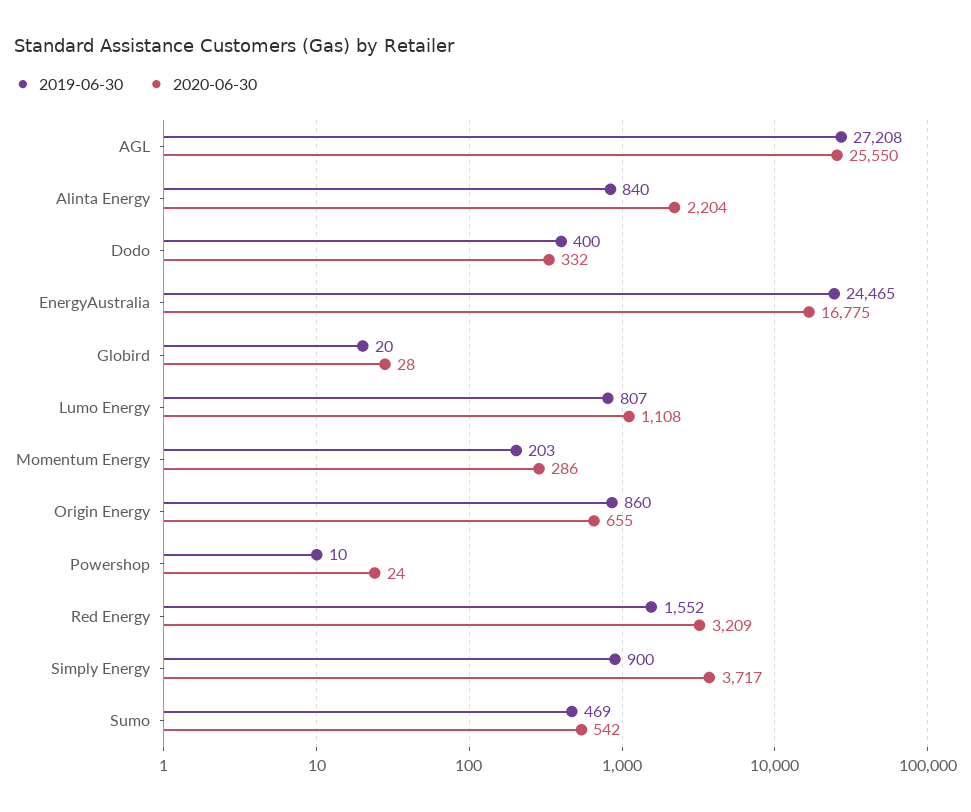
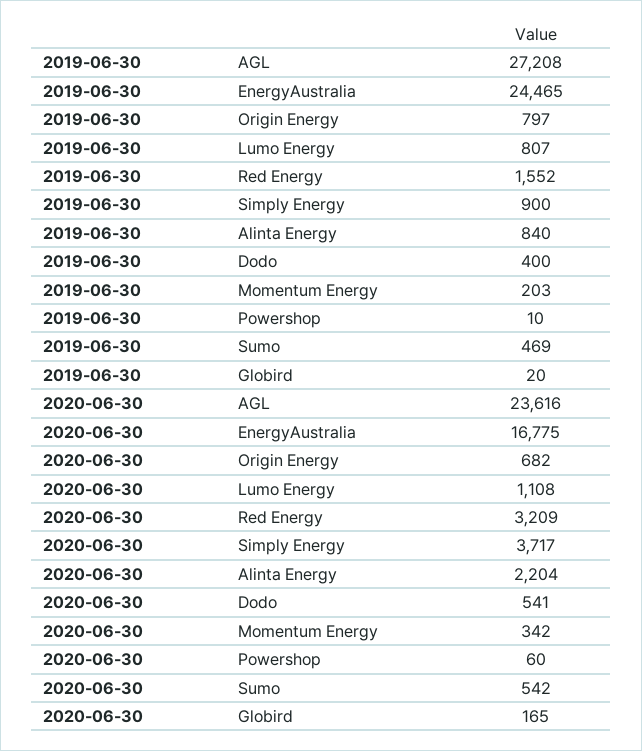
2020-06-30, AGL: 25550 -> 23616
2020-06-30, Dodo: 332 -> 541
2020-06-30, Globird: 28 -> 165
2020-06-30, Momentum Energy: 286 -> 342
2019-06-30, Origin Energy: 860 -> 797
2020-06-30, Origin Energy: 655 -> 682
2020-06-30, Powershop: 24 -> 60

